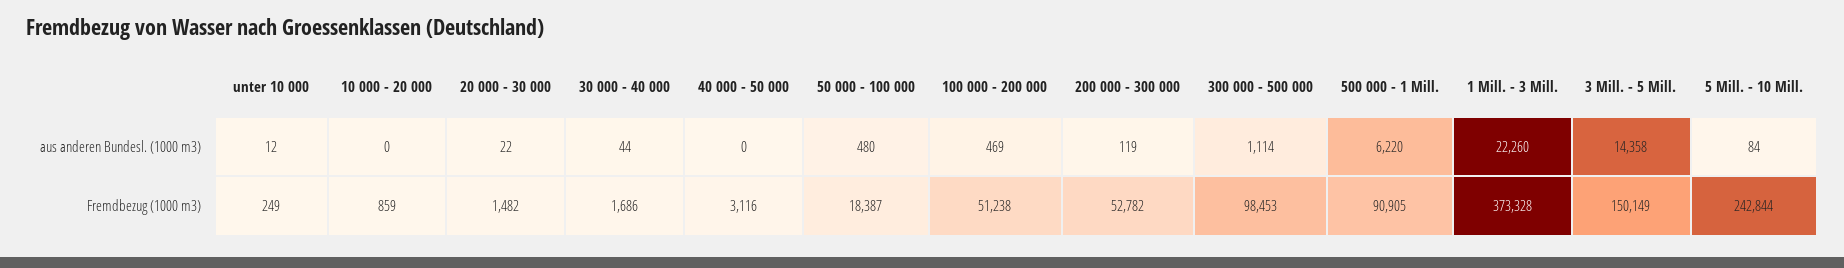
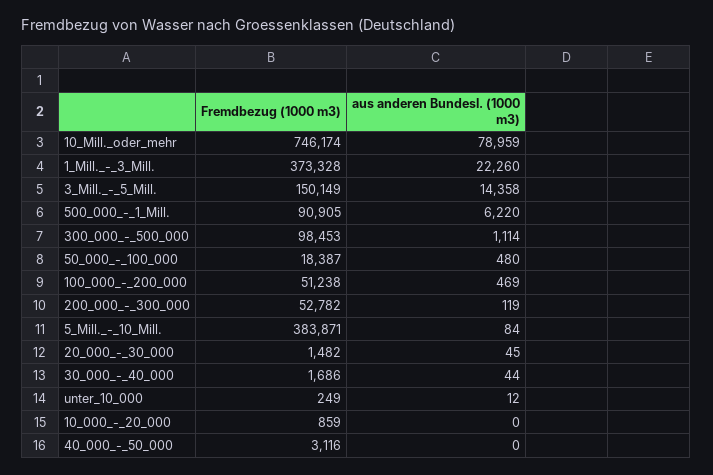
20 000 - 30 000, aus anderen Bundesl. (1000 m3): 22 -> 45
5 Mill. - 10 Mill., Fremdbezug (1000 m3): 242844 -> 383871
10_Mill._oder_mehr, Fremdbezug (1000 m3): none -> 746174
10_Mill._oder_mehr, aus anderen Bundesl. (1000 m3): none -> 78959

